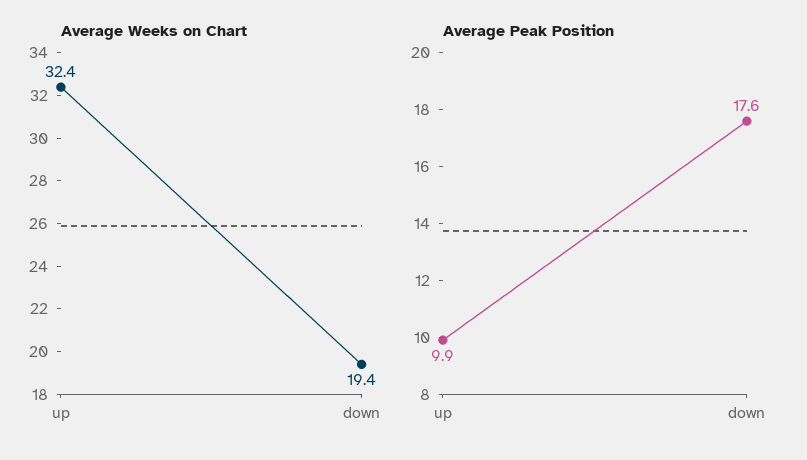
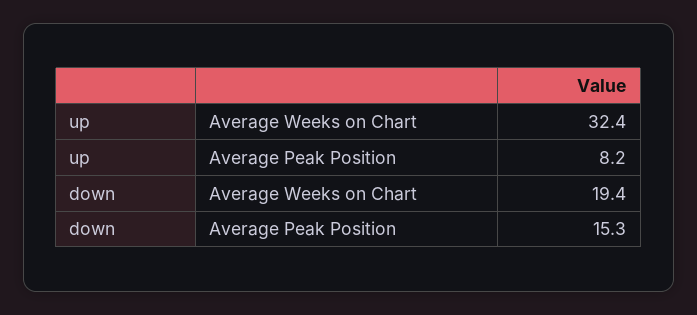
Average Peak Position, up: 9.9 -> 8.2
Average Peak Position, down: 17.6 -> 15.3

